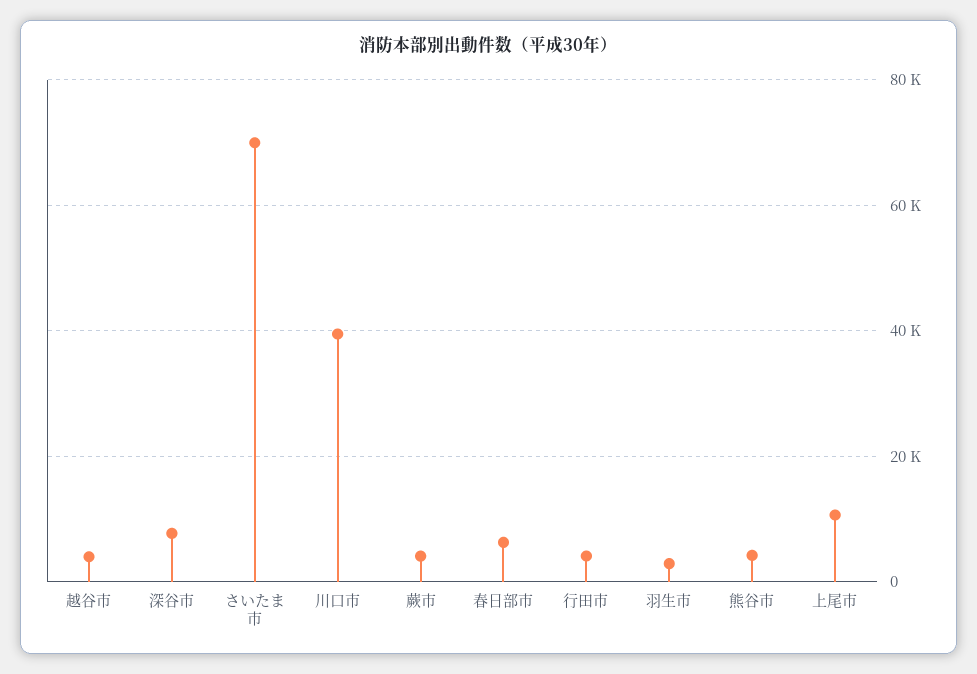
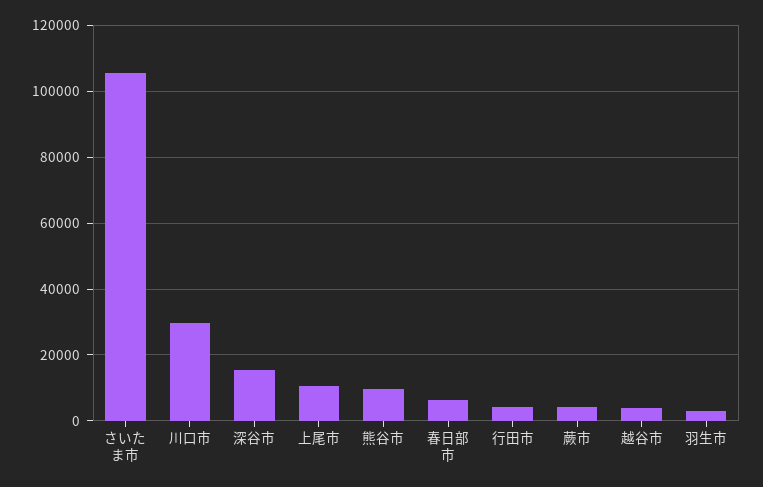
深谷市: 8000 -> 16000
さいたま市: 70000 -> 106000
川口市: 40000 -> 30000
熊谷市: 4000 -> 10000

